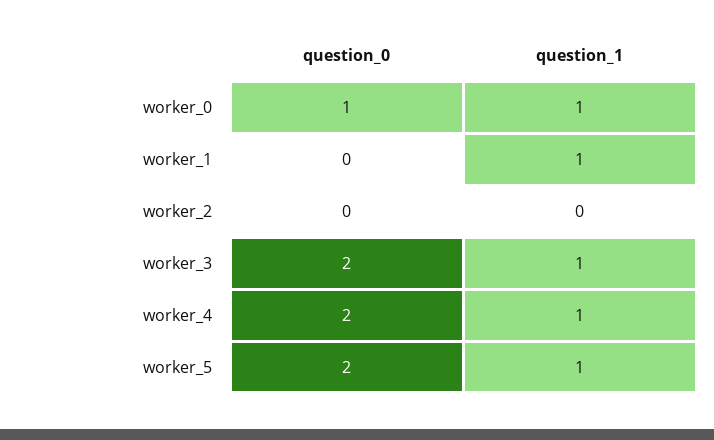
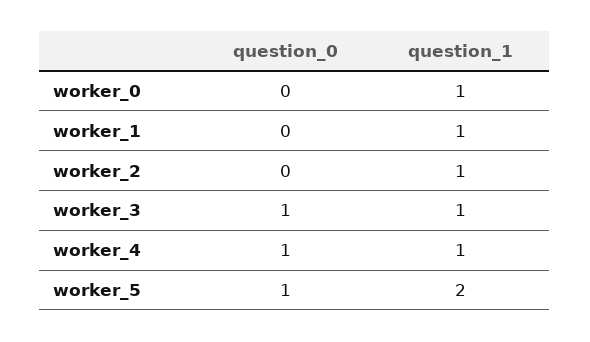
question_0, worker_0: 1 -> 0
question_1, worker_2: 0 -> 1
question_0, worker_3: 2 -> 1
question_0, worker_4: 2 -> 1
question_0, worker_5: 2 -> 1
question_1, worker_5: 1 -> 2

